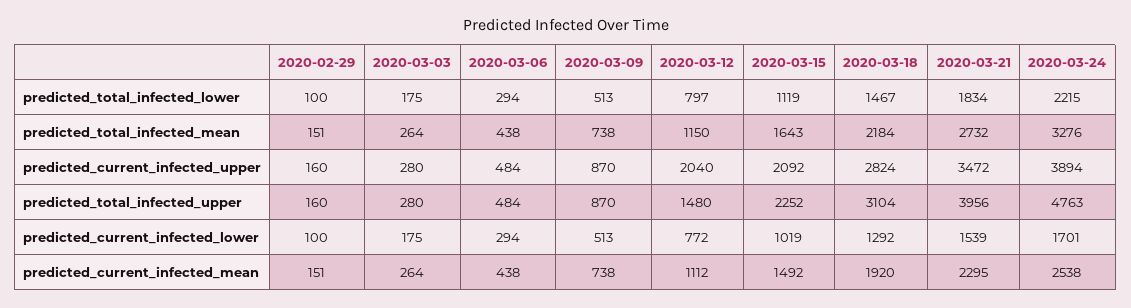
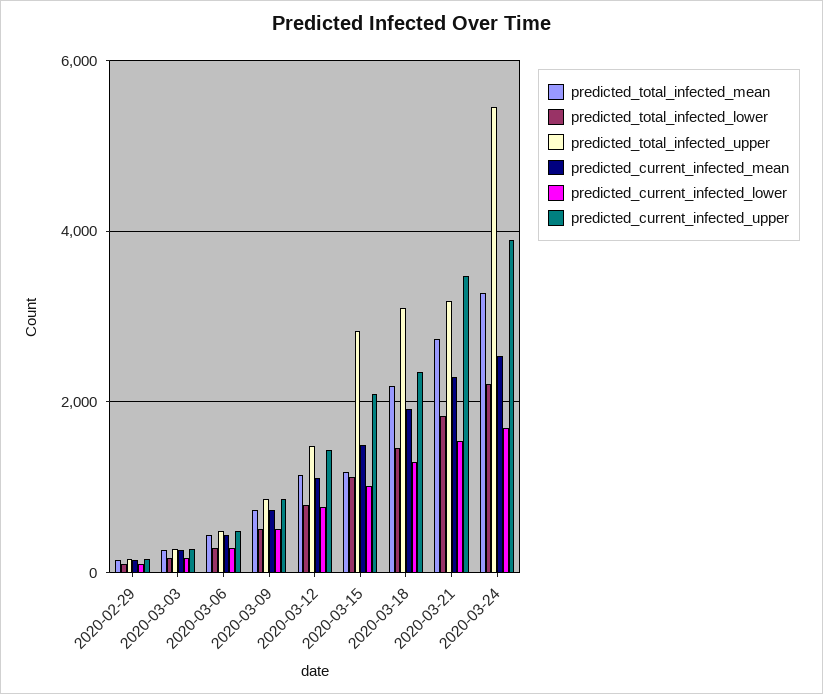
predicted_total_infected_mean, 2020-03-15: 1643 -> 1200
predicted_current_infected_upper, 2020-03-12: 2040 -> 1400
predicted_current_infected_upper, 2020-03-18: 2824 -> 2400
predicted_total_infected_upper, 2020-03-15: 2252 -> 2800
predicted_total_infected_upper, 2020-03-21: 3956 -> 3200
predicted_total_infected_upper, 2020-03-24: 4763 -> 5400

